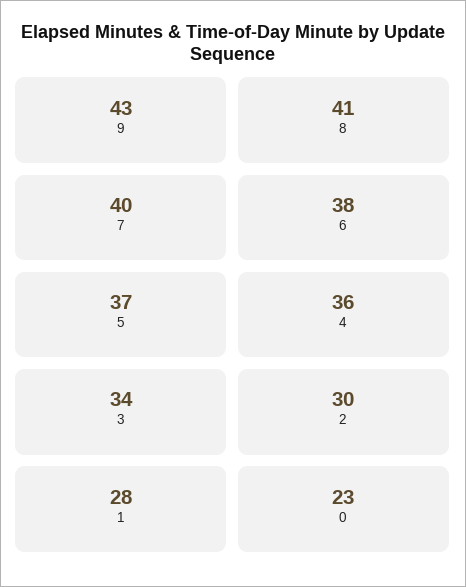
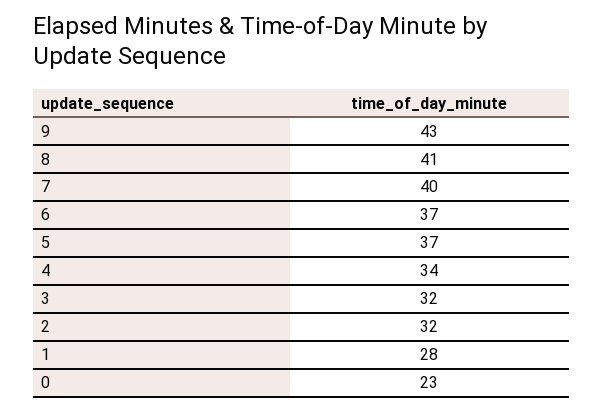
6: 38 -> 37
4: 36 -> 34
3: 34 -> 32
2: 30 -> 32

